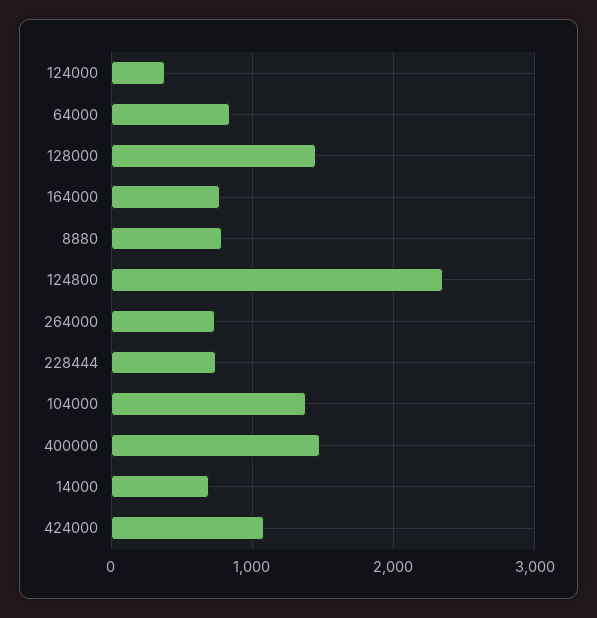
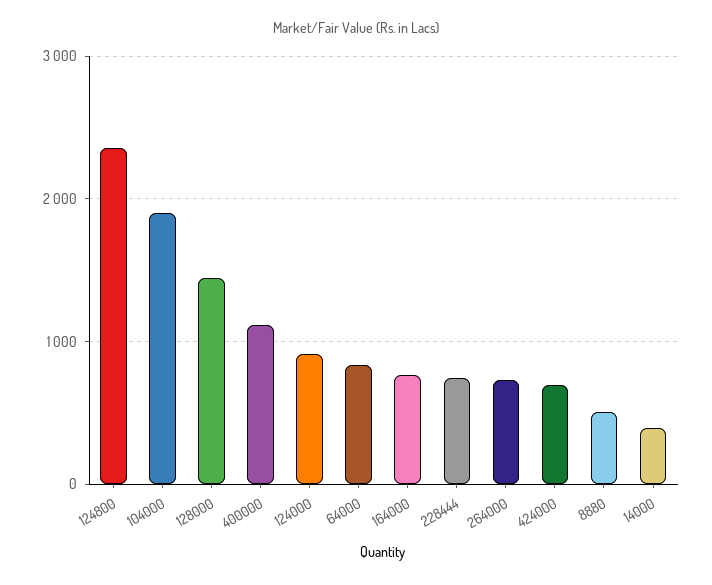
124000: 400 -> 900
8880: 800 -> 500
104000: 1400 -> 1900
400000: 1500 -> 1100
14000: 700 -> 400
424000: 1100 -> 700

